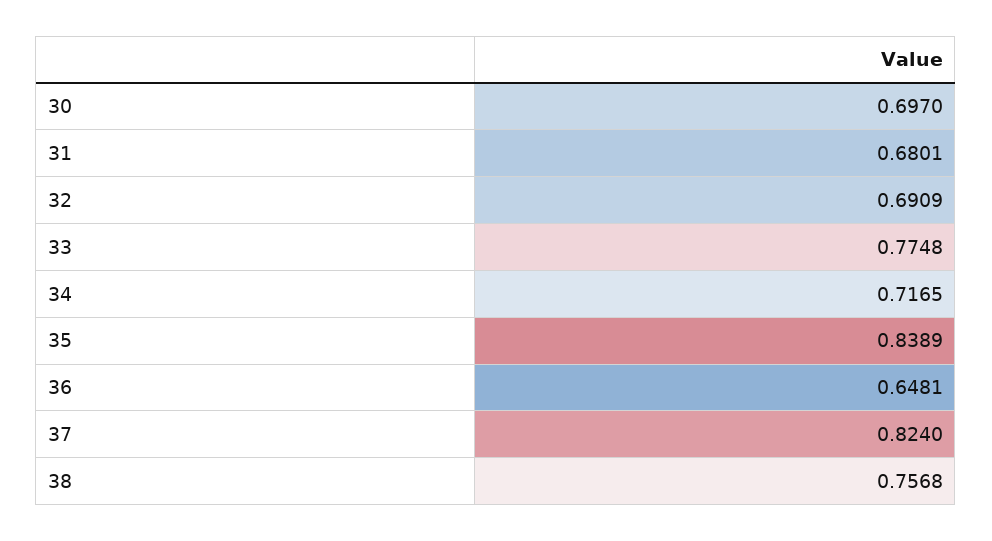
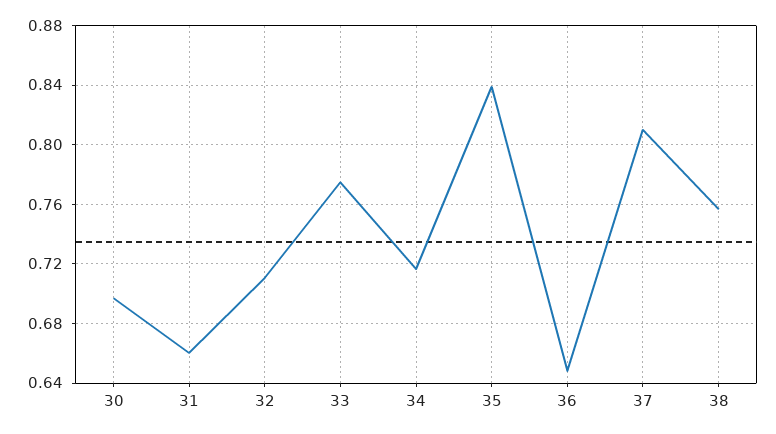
31: 0.6801 -> 0.66
32: 0.6909 -> 0.71
37: 0.824 -> 0.81

